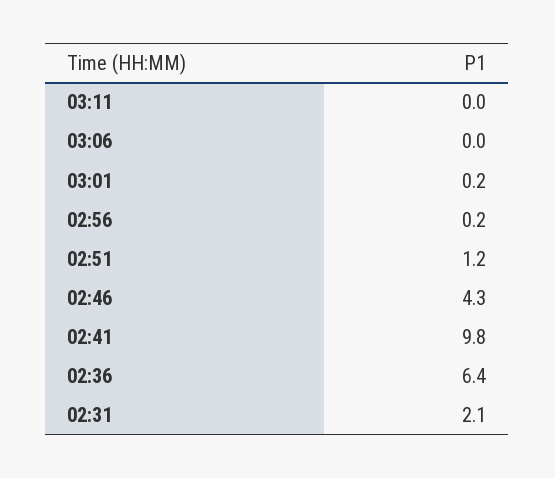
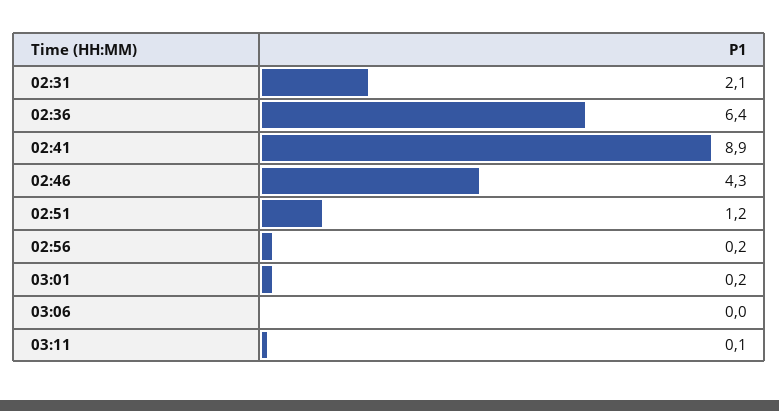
03:11: 0 -> 0.1
02:41: 9.8 -> 8.9

